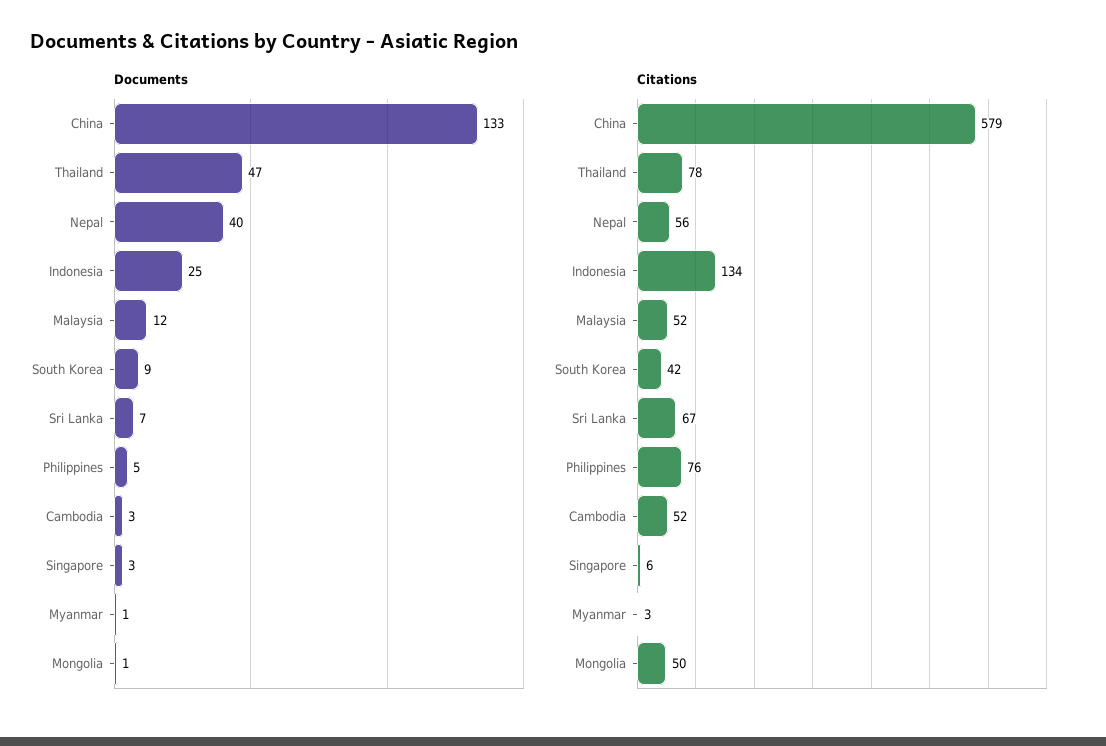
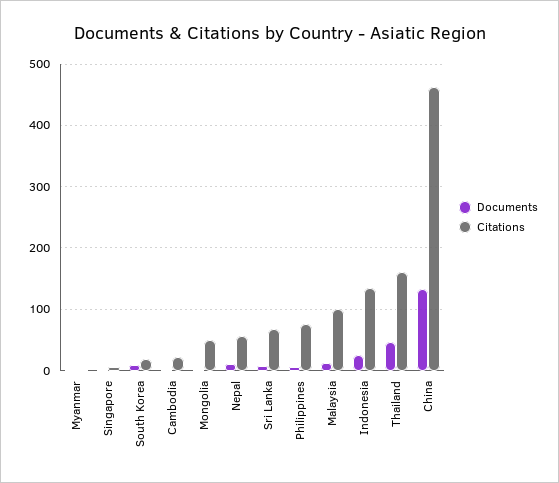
Documents, Nepal: 40 -> 10
Citations, China: 579 -> 460
Citations, Thailand: 78 -> 160
Citations, Malaysia: 52 -> 100
Citations, South Korea: 42 -> 20
Citations, Cambodia: 52 -> 20

